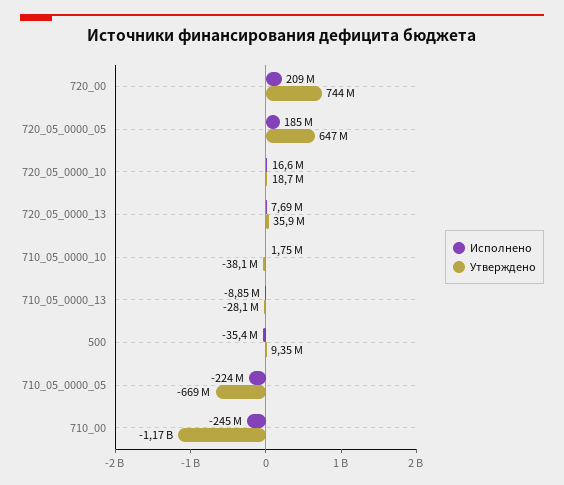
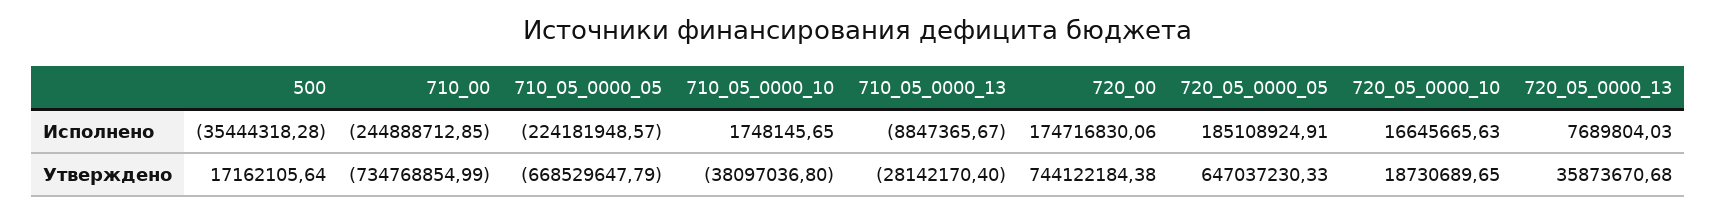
Исполнено, 720_00: 209000000 -> 174716830.06
Утверждено, 500: 9350000 -> 17162105.64
Утверждено, 710_00: -1170000000 -> -734768854.99

